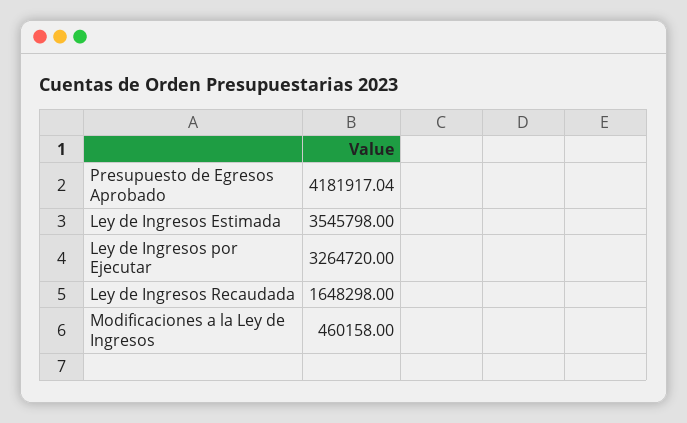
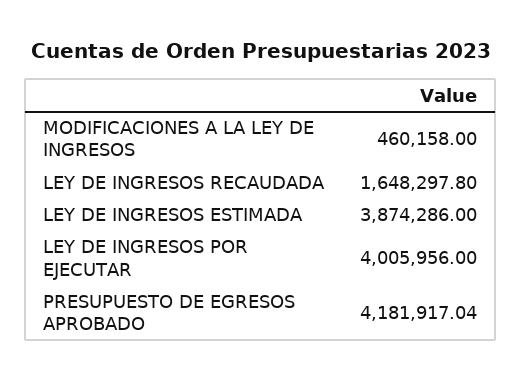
Ley de Ingresos Estimada: 3545798 -> 3874286
Ley de Ingresos por Ejecutar: 3264720 -> 4005956
Ley de Ingresos Recaudada: 1648298 -> 1648297.8

